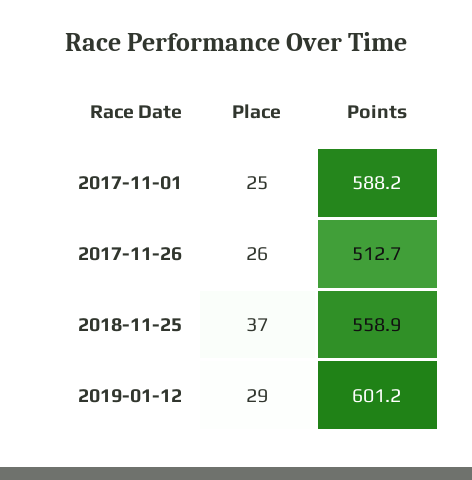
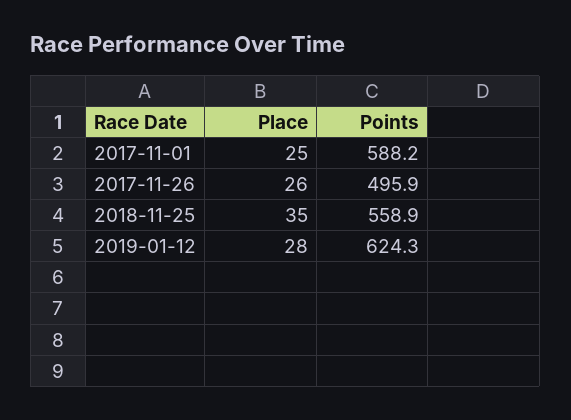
Points, 2017-11-26: 512.7 -> 495.9
Place, 2018-11-25: 37 -> 35
Place, 2019-01-12: 29 -> 28
Points, 2019-01-12: 601.2 -> 624.3

